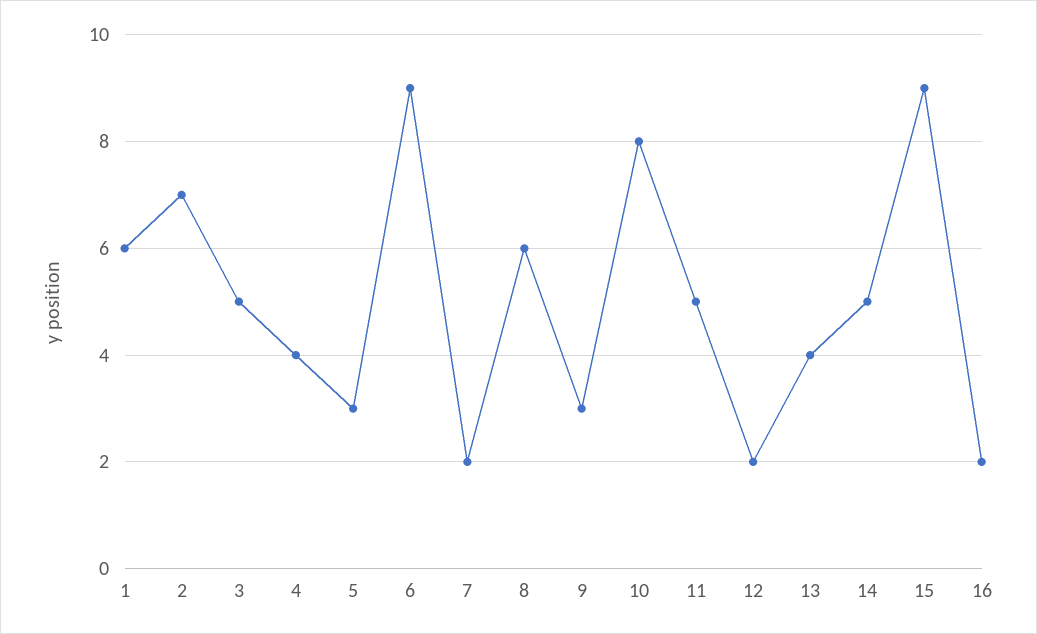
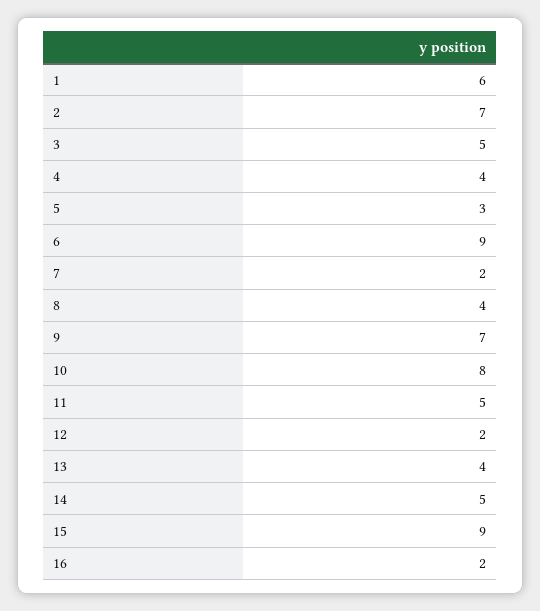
8: 6 -> 4
9: 3 -> 7

